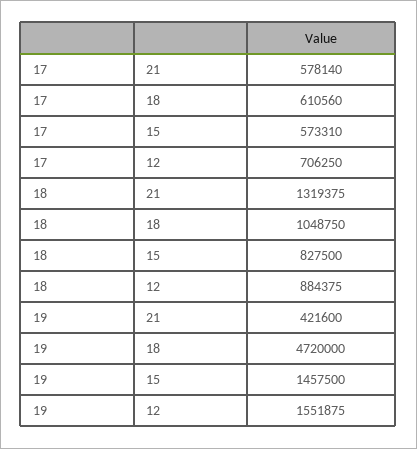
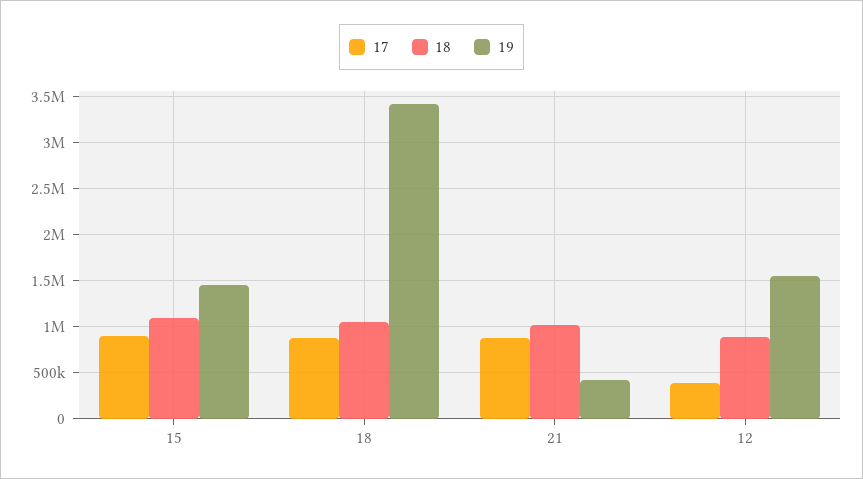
17, 21: 578140 -> 900000
17, 18: 610560 -> 900000
17, 15: 573310 -> 900000
17, 12: 706250 -> 400000
18, 21: 1319375 -> 1000000
18, 15: 827500 -> 1100000
19, 18: 4720000 -> 3400000

